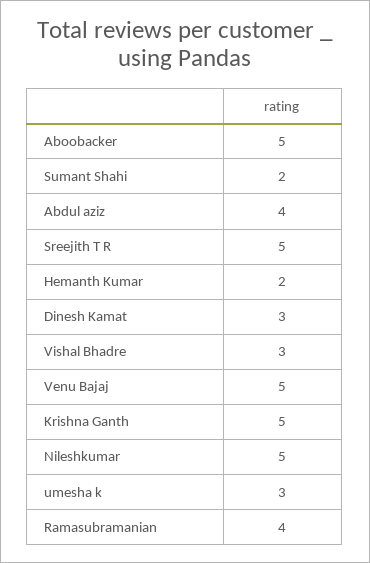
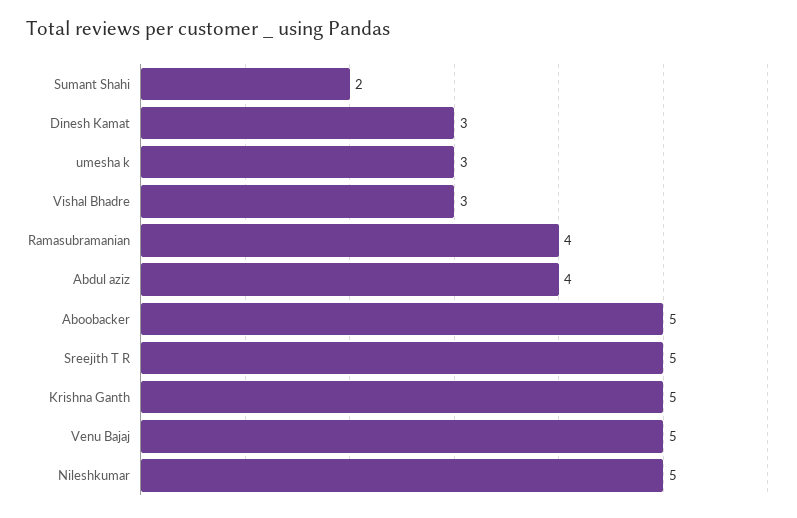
Hemanth Kumar: 2 -> none

